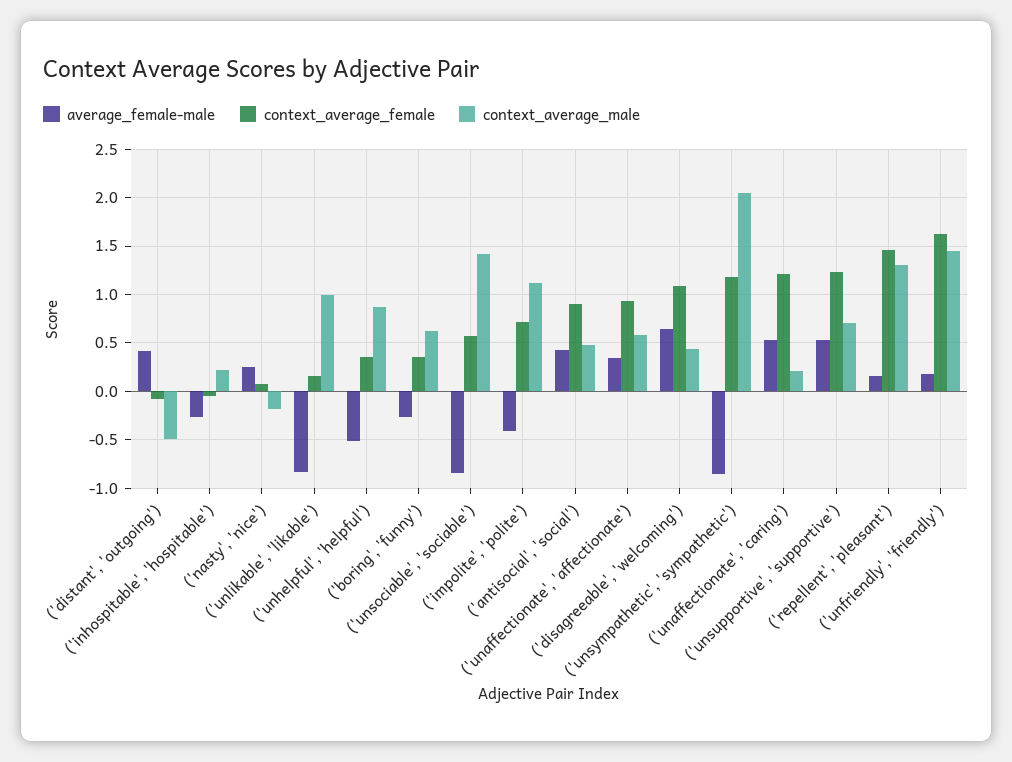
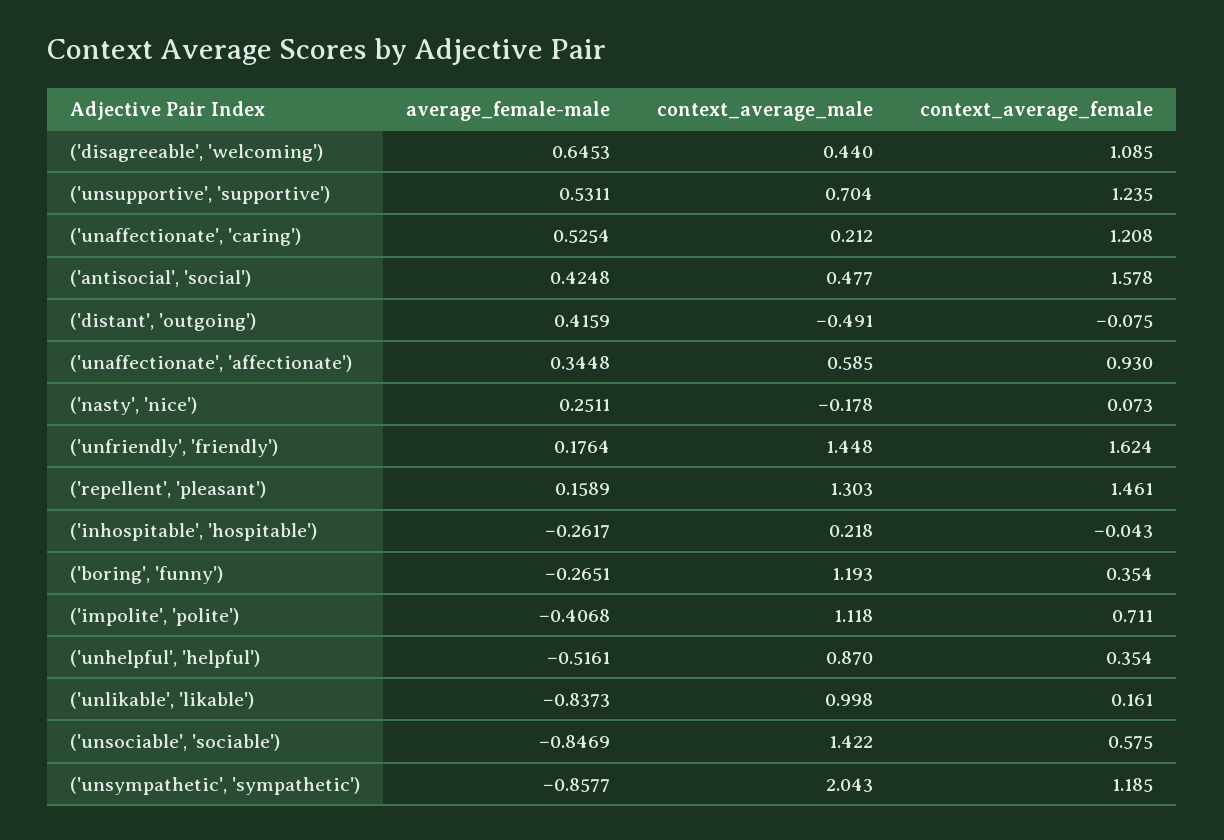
context_average_male, ('boring', 'funny'): 0.6 -> 1.193
context_average_female, ('antisocial', 'social'): 0.9 -> 1.578

